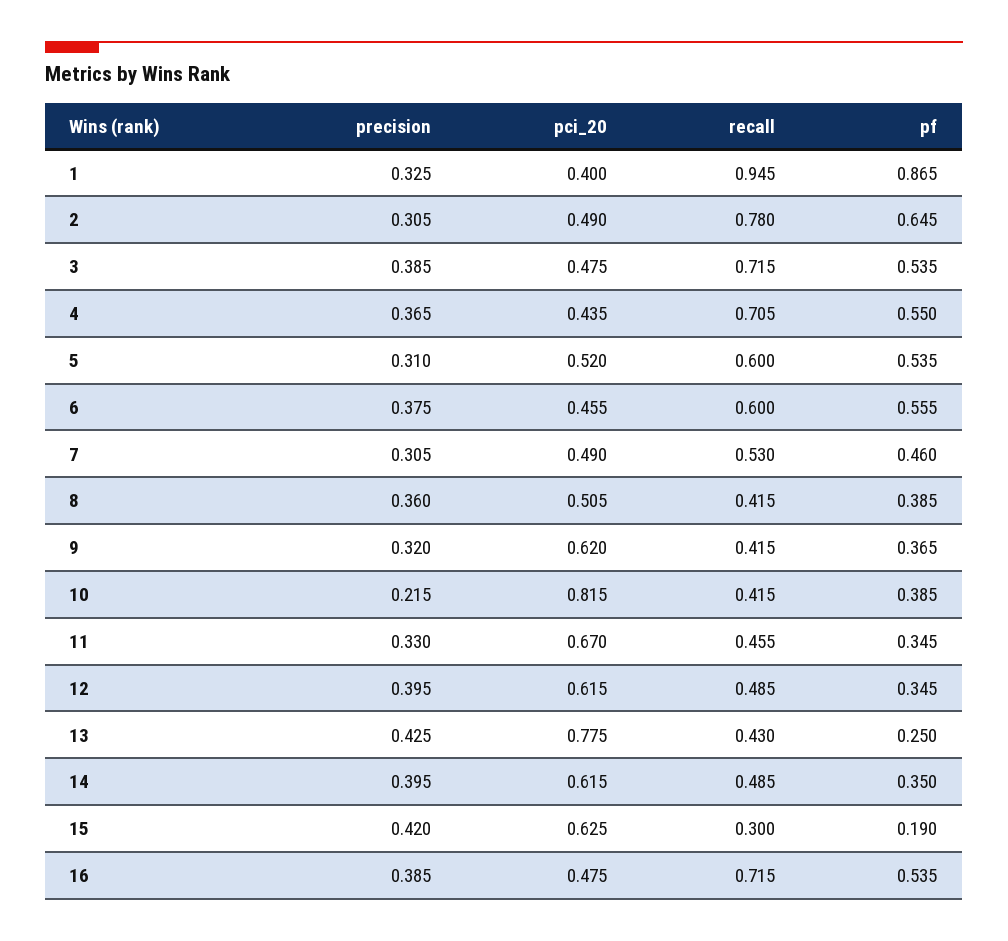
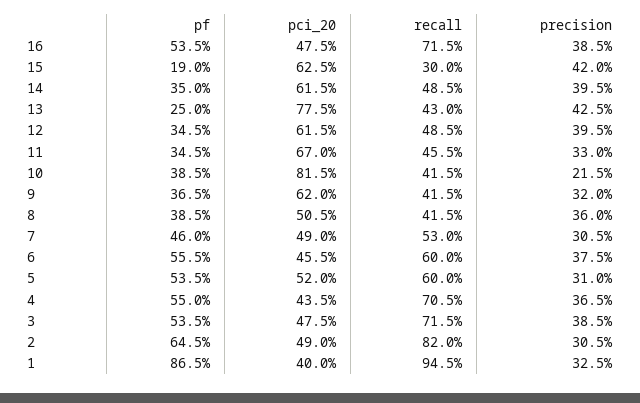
recall, 2: 0.78 -> 0.82

